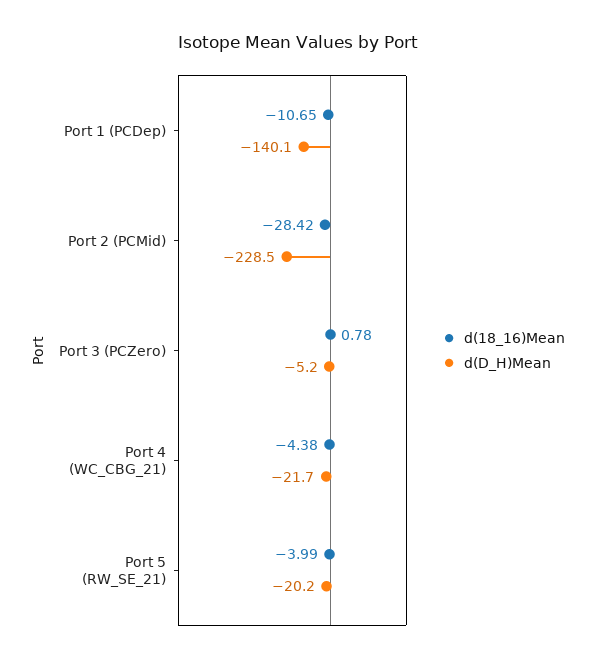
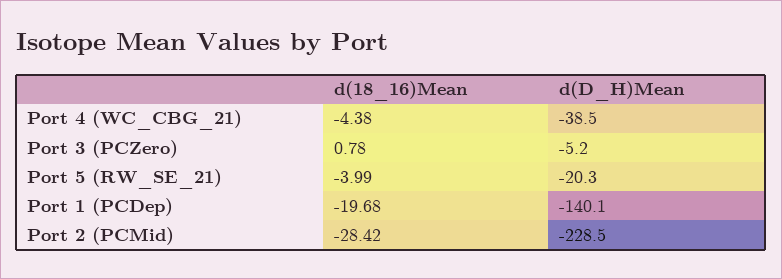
d(18_16)Mean, Port 1 (PCDep): -10.65 -> -19.68
d(D_H)Mean, Port 4 (WC_CBG_21): -21.7 -> -38.5
d(D_H)Mean, Port 5 (RW_SE_21): -20.2 -> -20.3

